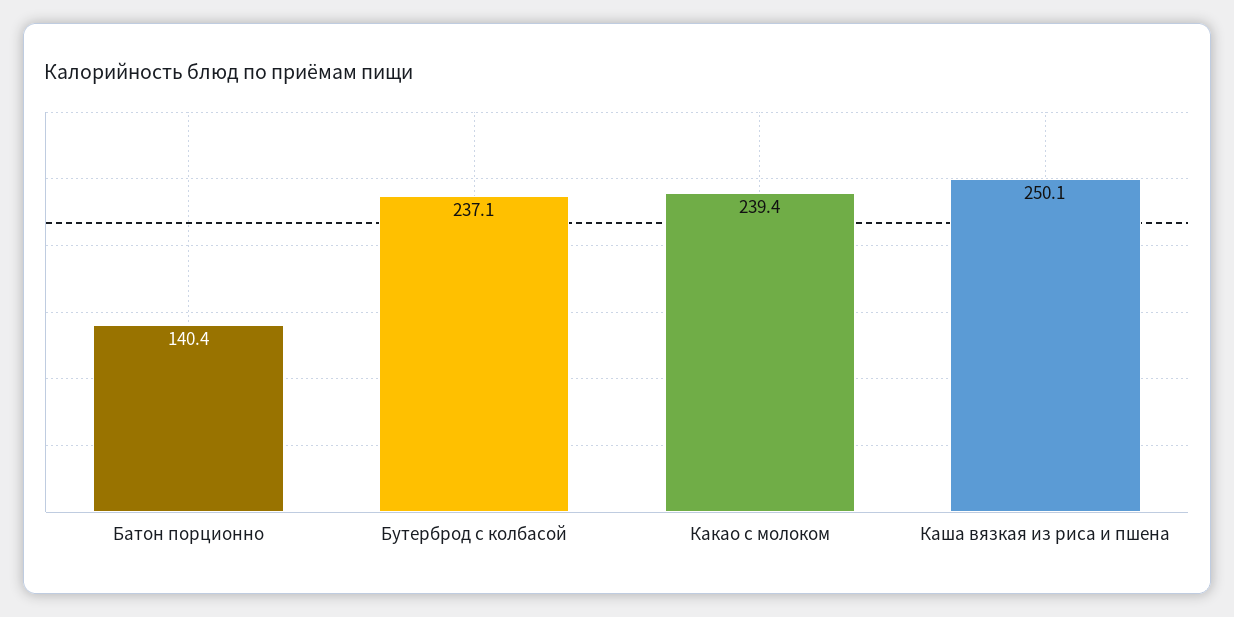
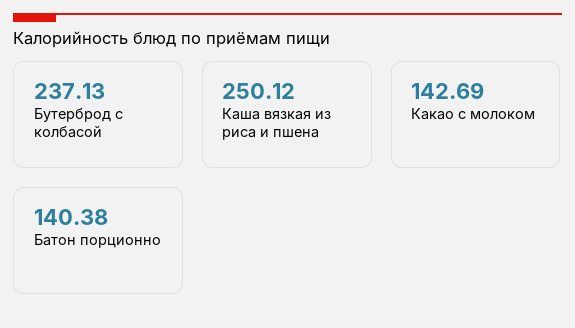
Какао с молоком: 239.4 -> 142.69

